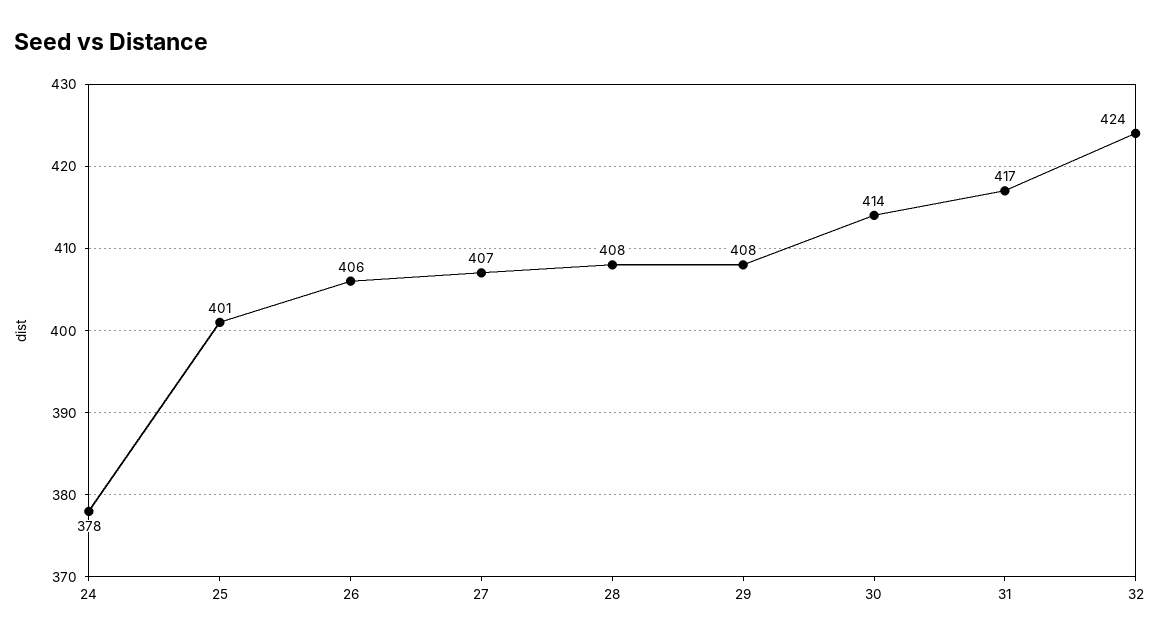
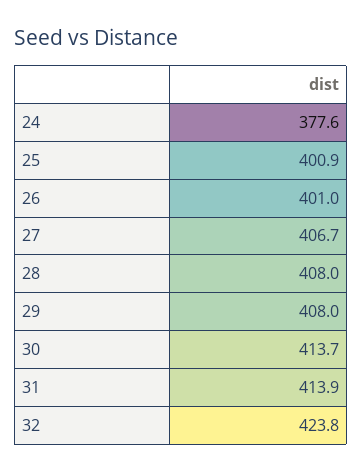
26: 406 -> 401
31: 417 -> 413.9

